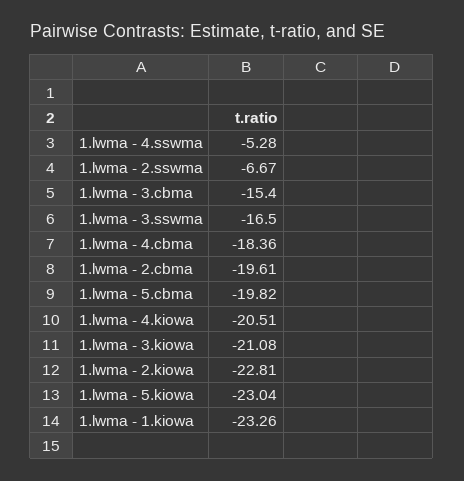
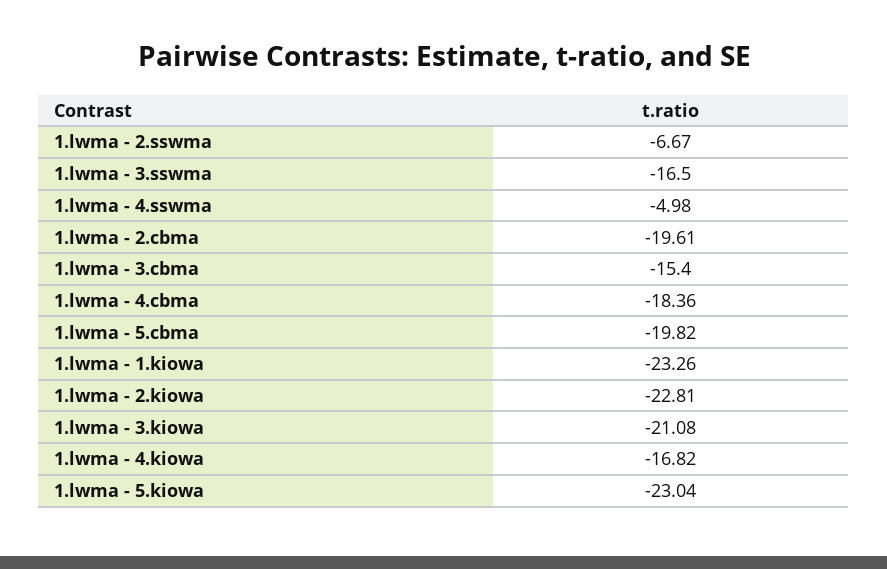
1.lwma - 4.sswma: -5.28 -> -4.98
1.lwma - 4.kiowa: -20.51 -> -16.82

